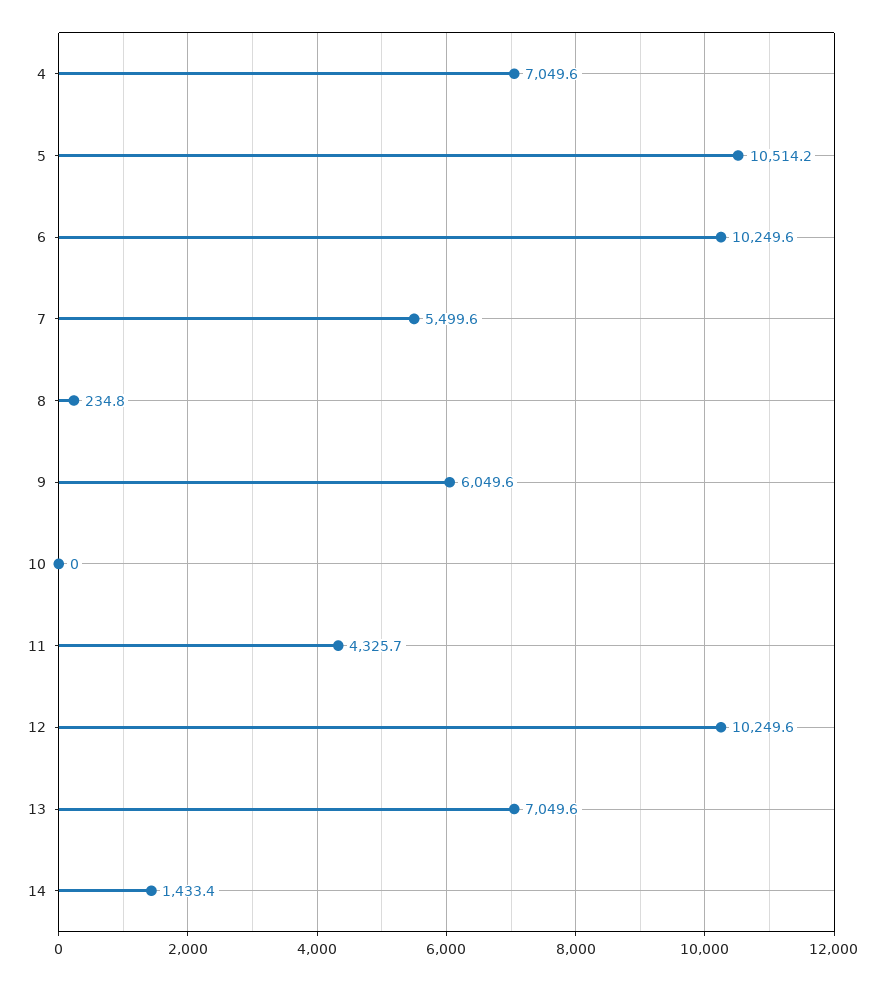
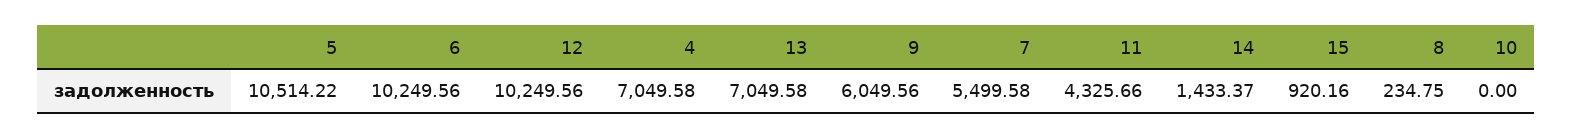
15: none -> 920.16

